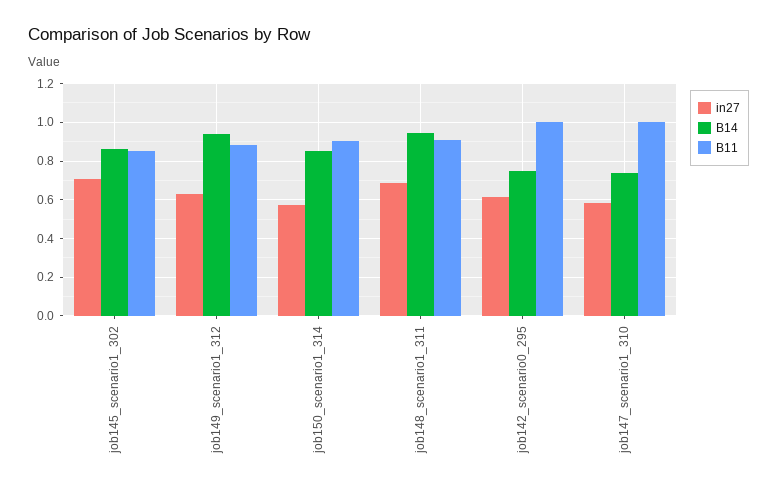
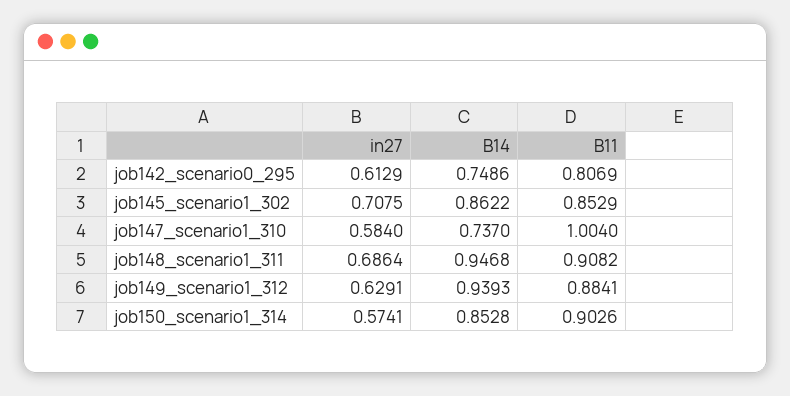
B11, job142_scenario0_295: 1 -> 0.8069

